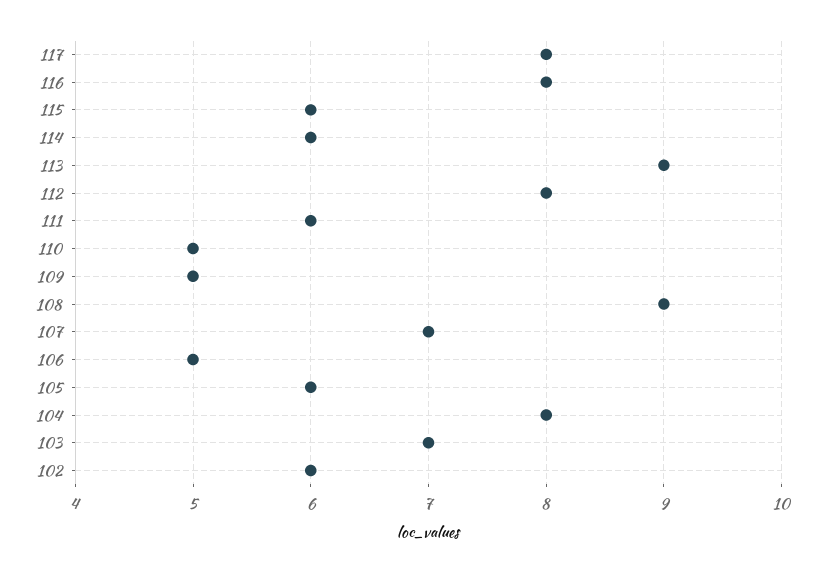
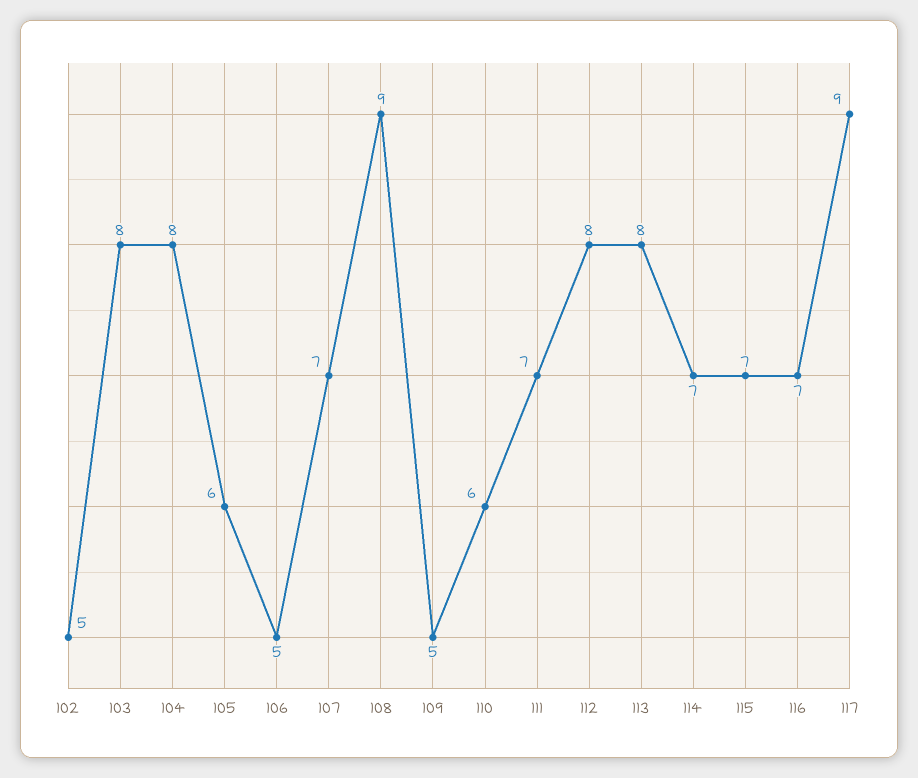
117: 8 -> 9
116: 8 -> 7
115: 6 -> 7
114: 6 -> 7
113: 9 -> 8
111: 6 -> 7
110: 5 -> 6
103: 7 -> 8
102: 6 -> 5

